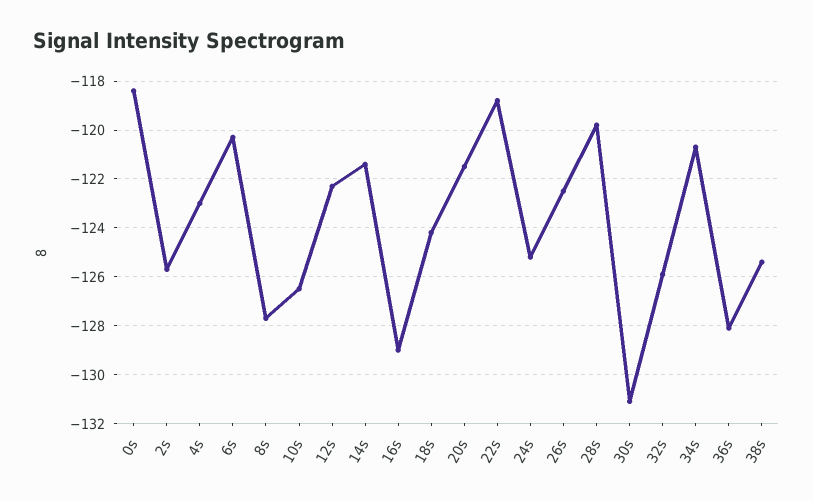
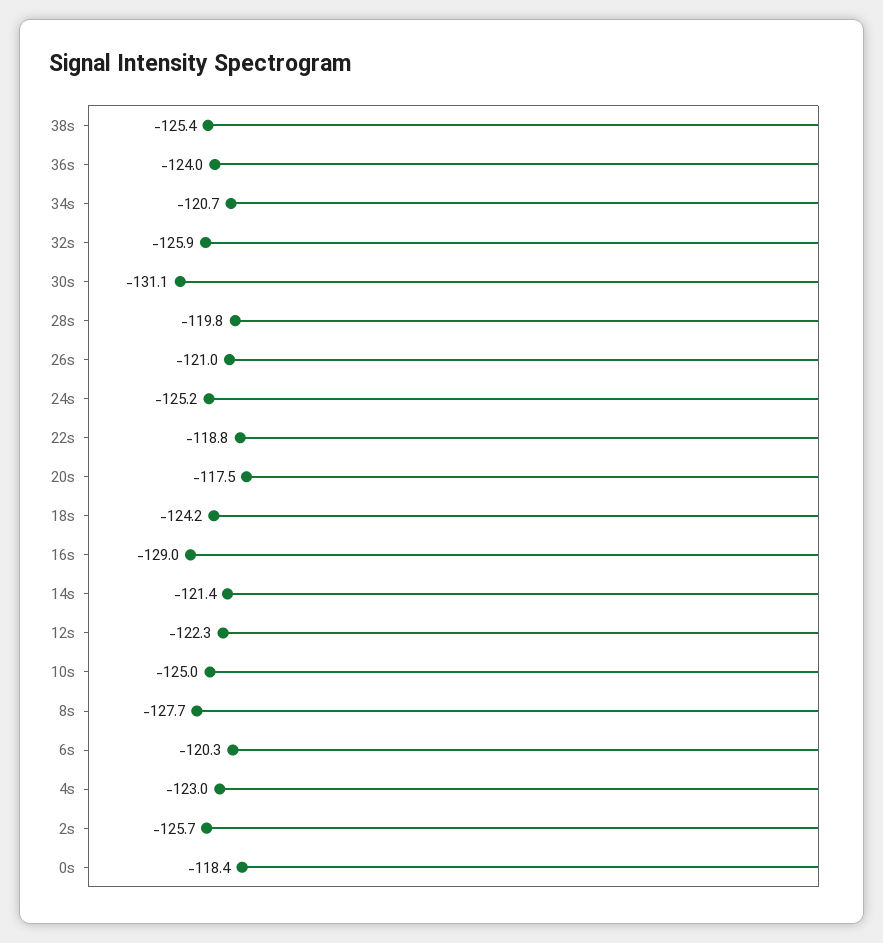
10s: -126.5 -> -125
20s: -121.5 -> -117.5
26s: -122.5 -> -121
36s: -128 -> -124

